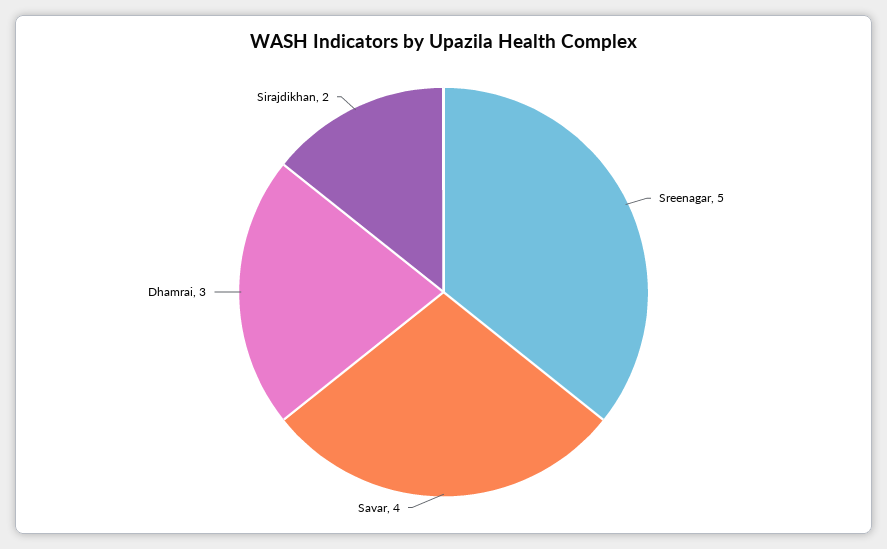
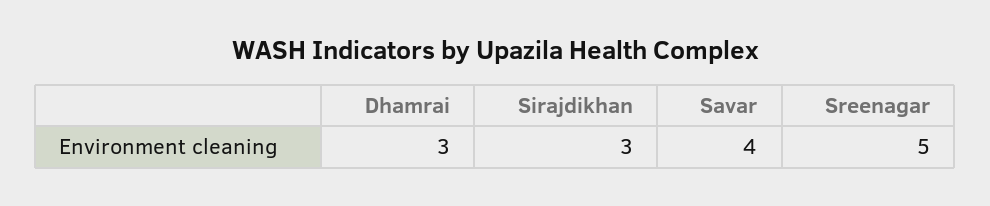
Sirajdikhan: 2 -> 3

